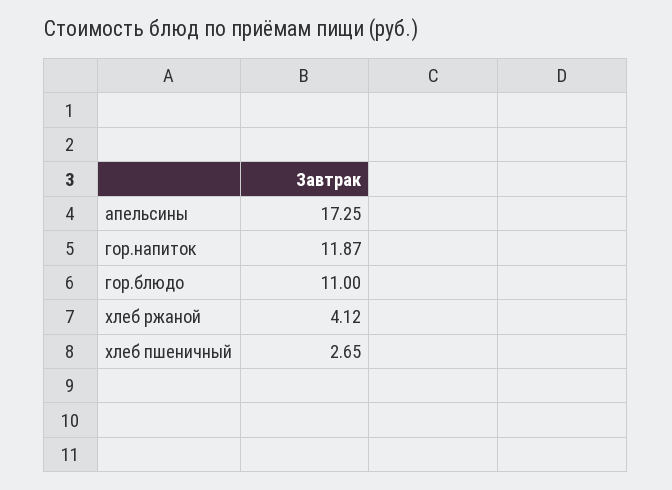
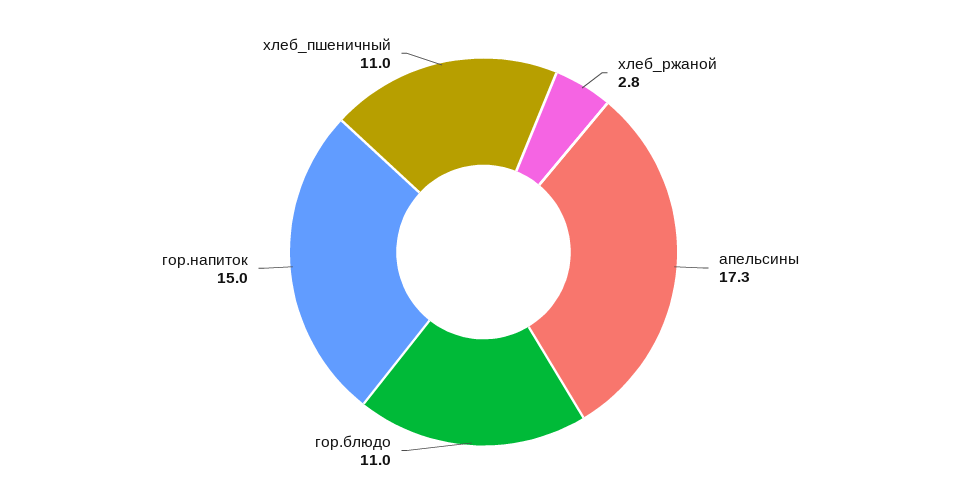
гор.напиток: 11.87 -> 15
хлеб ржаной: 4.12 -> 2.8
хлеб пшеничный: 2.65 -> 11

